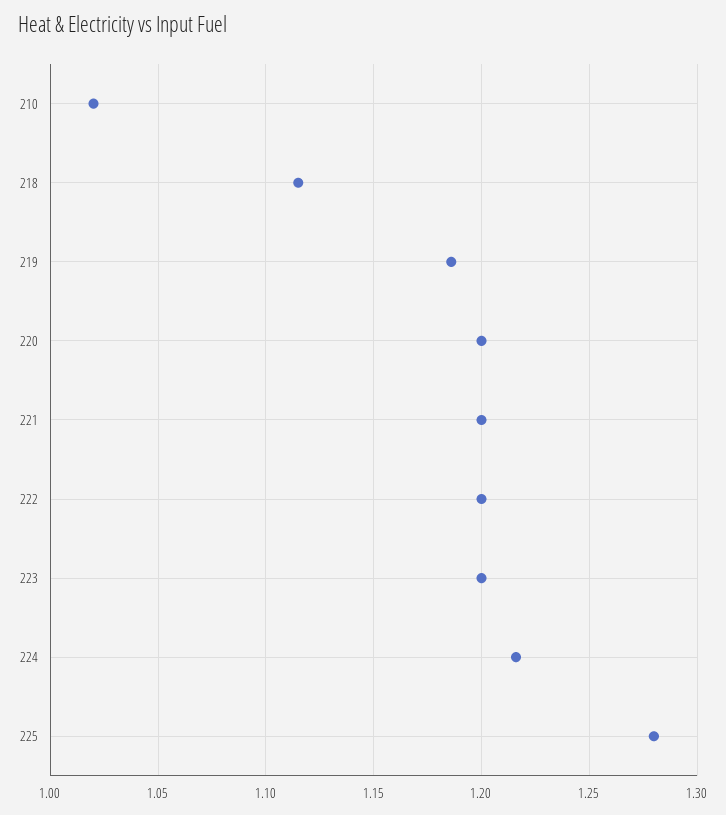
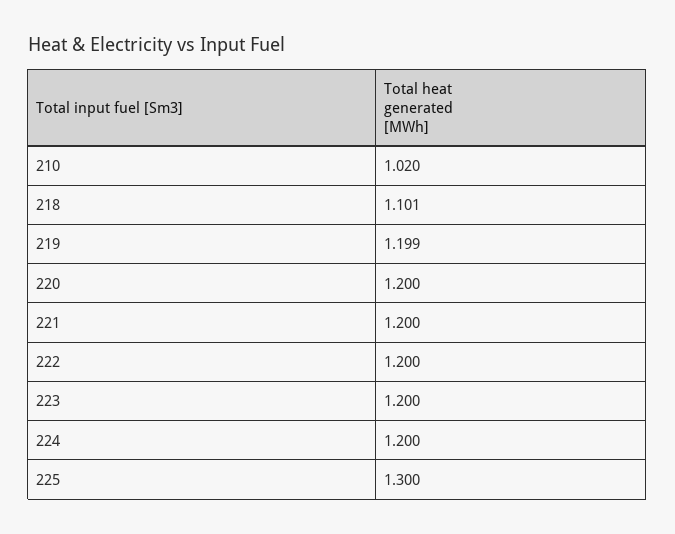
218: 1.115 -> 1.101
219: 1.185 -> 1.199
224: 1.215 -> 1.2
225: 1.28 -> 1.3

